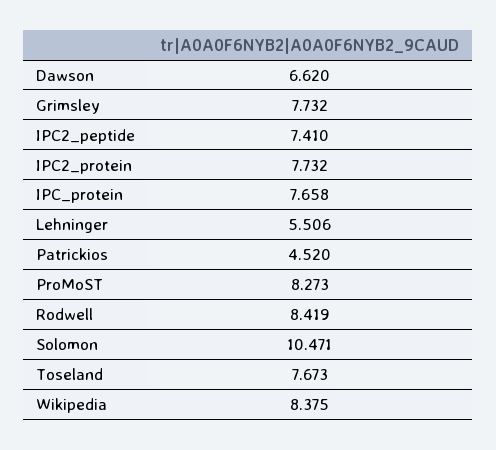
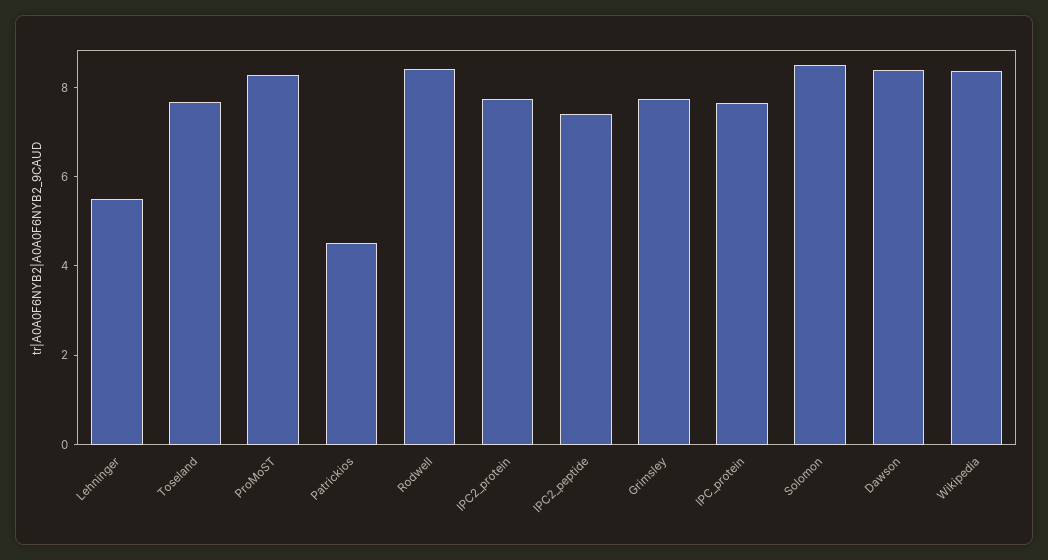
Dawson: 6.62 -> 8.5
Solomon: 10.471 -> 8.5

